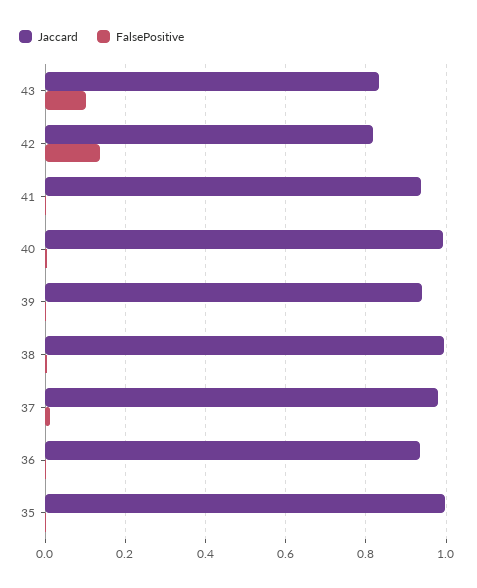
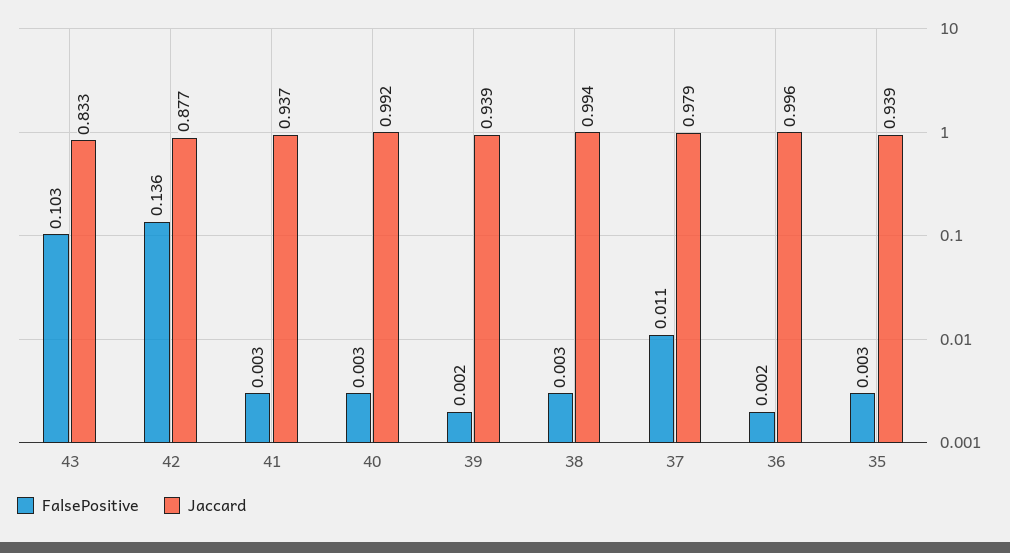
Jaccard, 42: 0.82 -> 0.877
Jaccard, 36: 0.94 -> 0.996
Jaccard, 35: 1 -> 0.939

